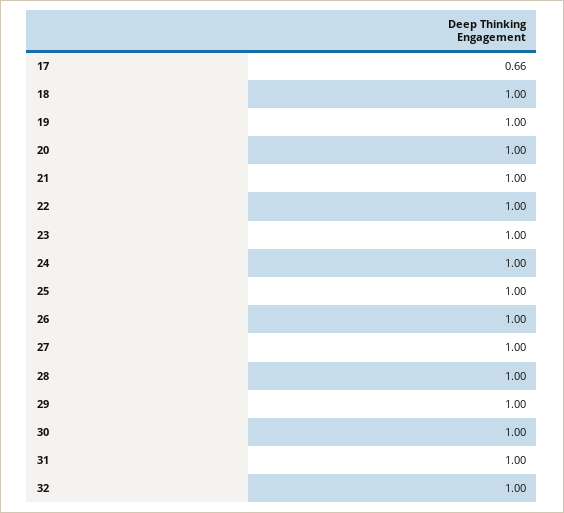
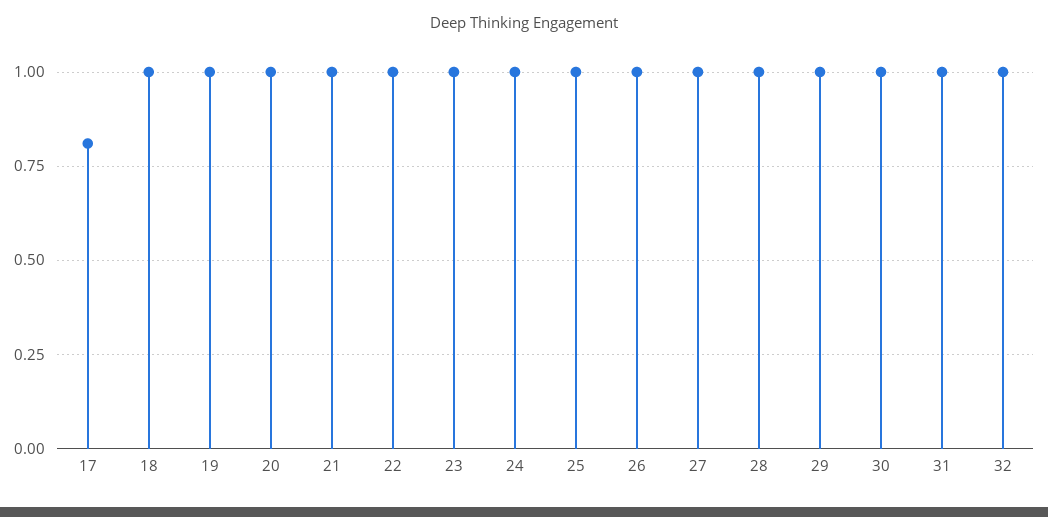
17: 0.66 -> 0.8

